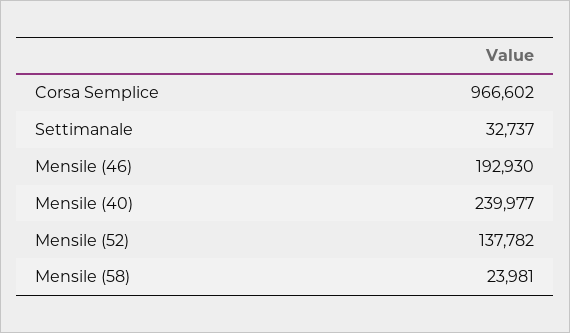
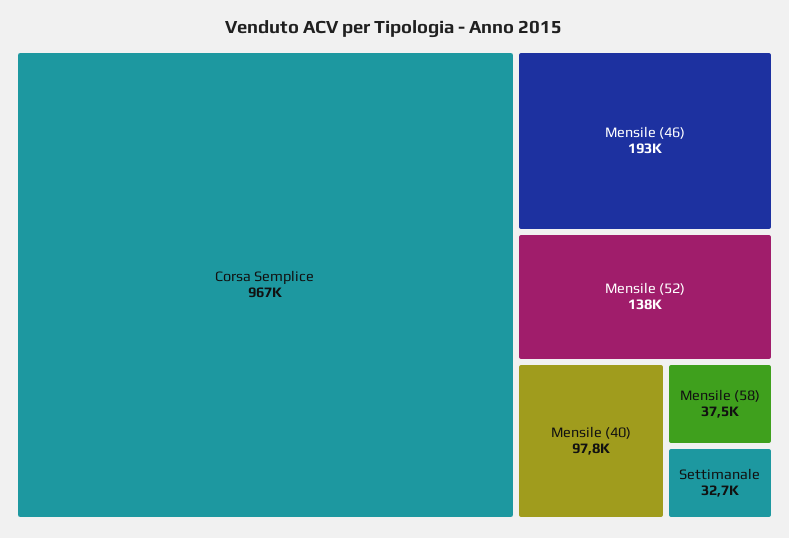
Mensile (40): 239977 -> 97800
Mensile (58): 23981 -> 37500

